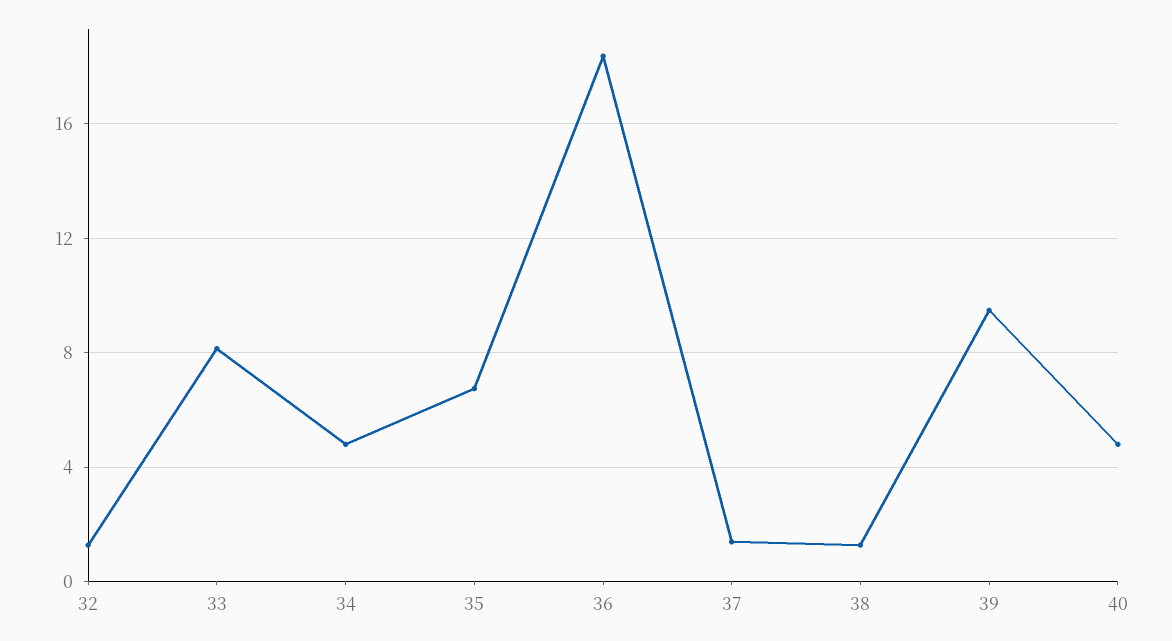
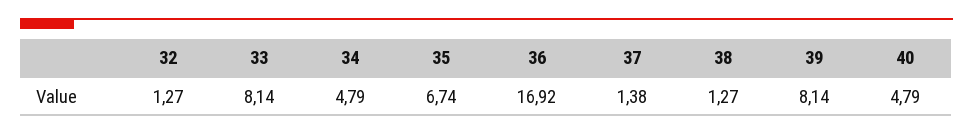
36: 18.5 -> 16.92
39: 9.5 -> 8.14

